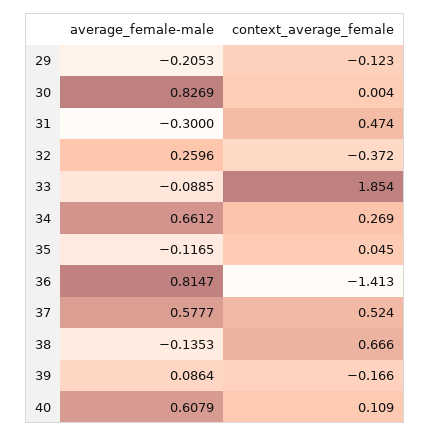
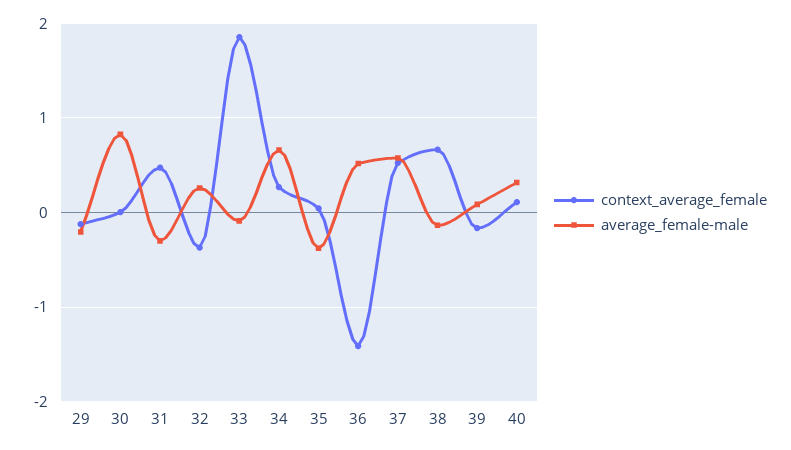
average_female-male, 35: -0.1165 -> -0.4
average_female-male, 36: 0.8147 -> 0.5
average_female-male, 40: 0.6079 -> 0.3

